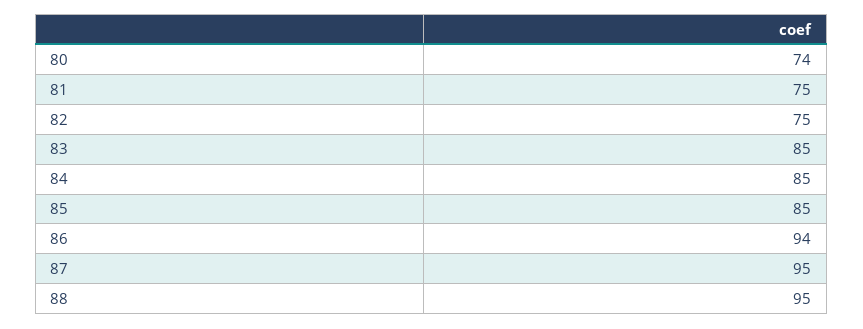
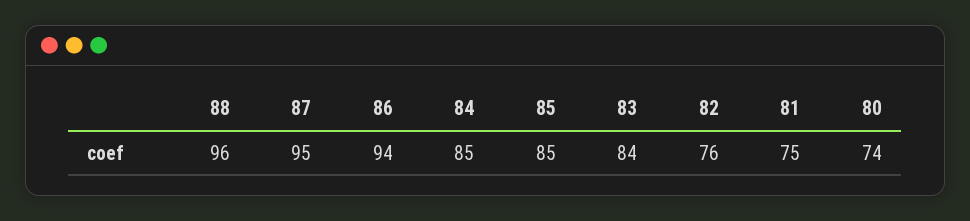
82: 75 -> 76
83: 85 -> 84
88: 95 -> 96

